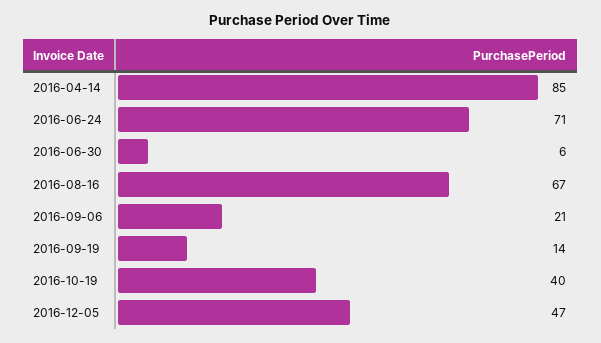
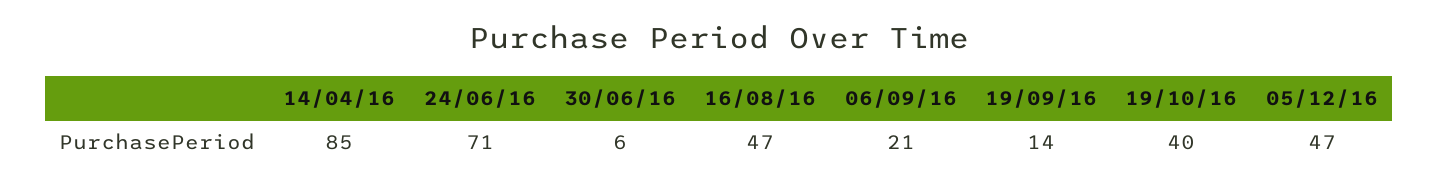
2016-08-16: 67 -> 47

